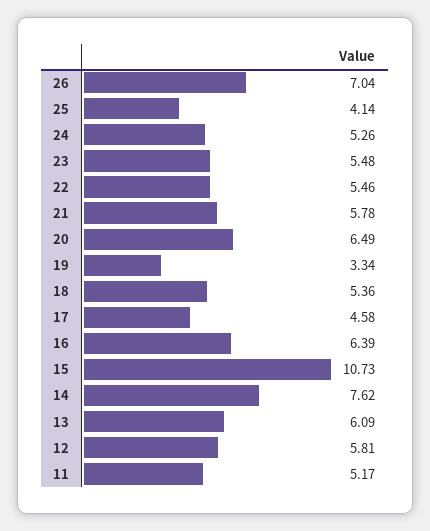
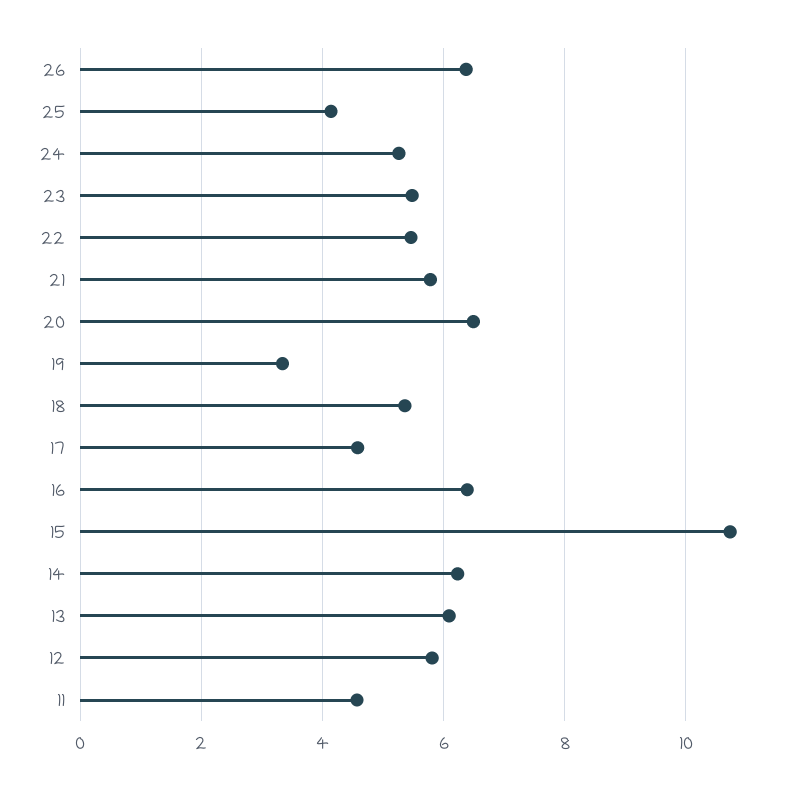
26: 7.04 -> 6.4
14: 7.62 -> 6.2
11: 5.17 -> 4.6

